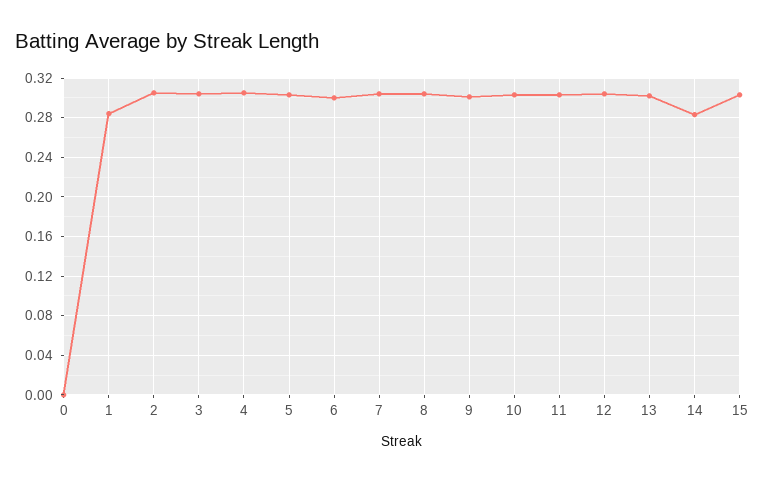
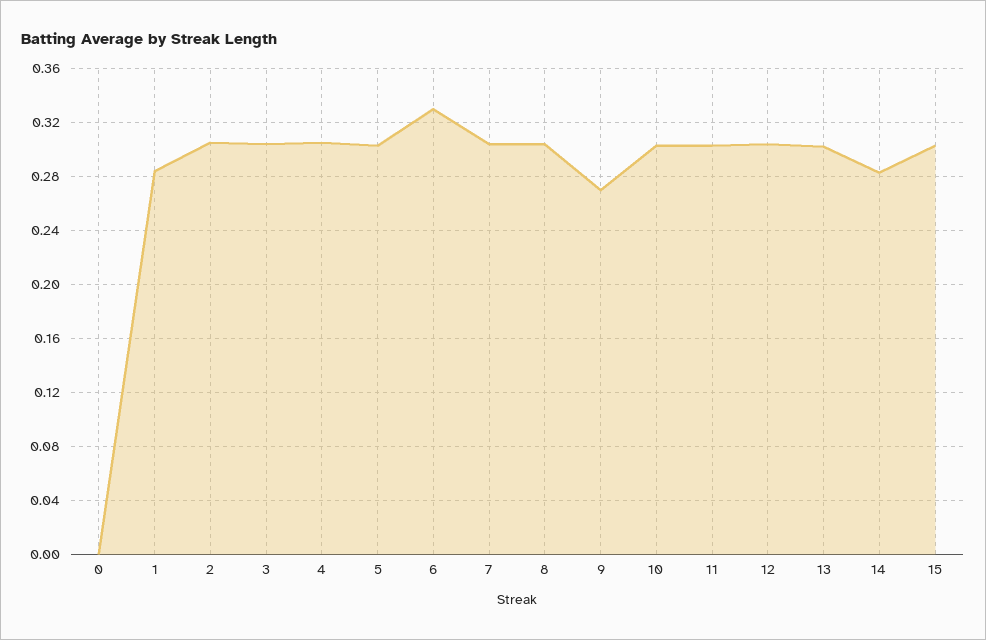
6: 0.3 -> 0.33
9: 0.3 -> 0.27

